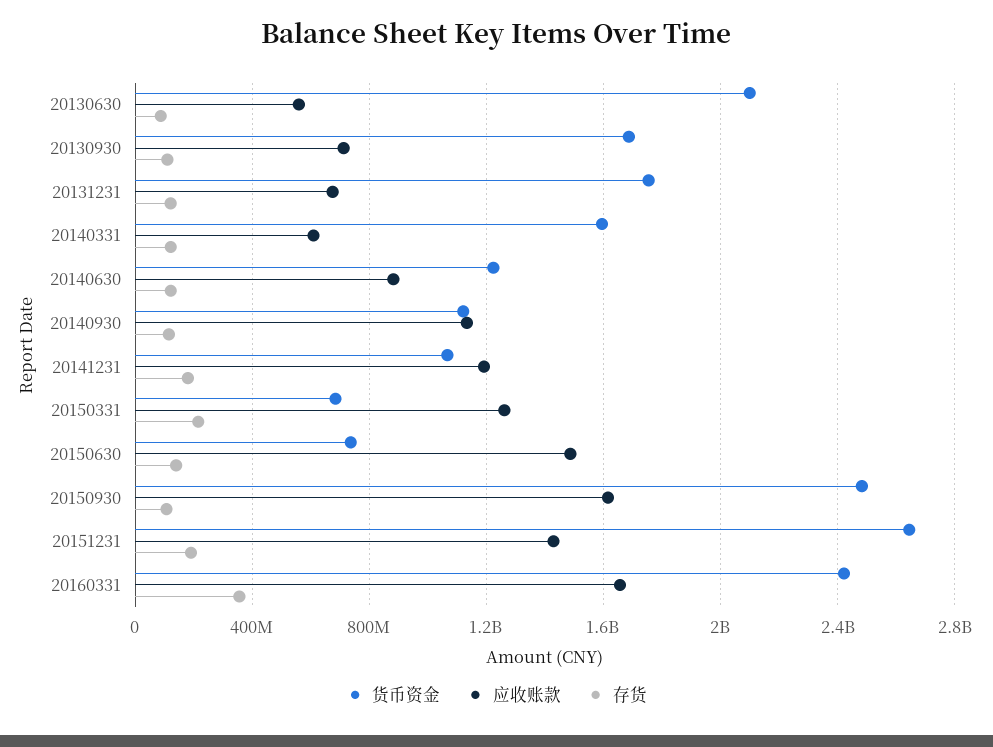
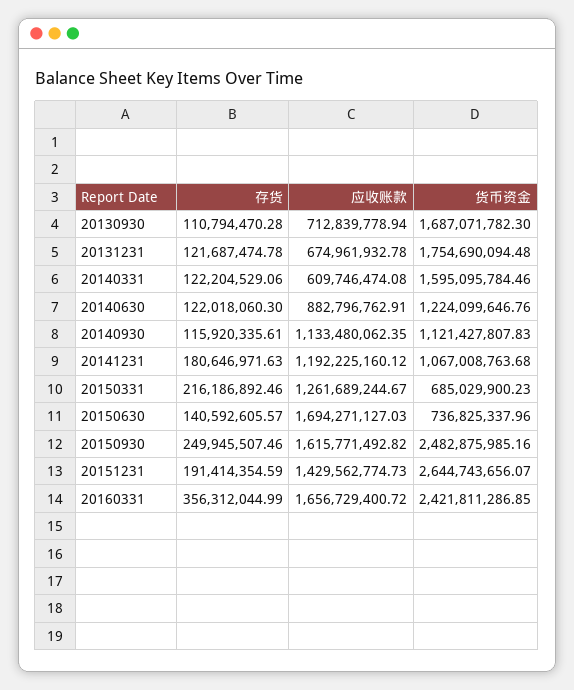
货币资金, 20130630: 2100000000 -> none
应收账款, 20130630: 550000000 -> none
存货, 20130630: 100000000 -> none
应收账款, 20150630: 1500000000 -> 1694271127.03
存货, 20150930: 100000000 -> 249945507.46

